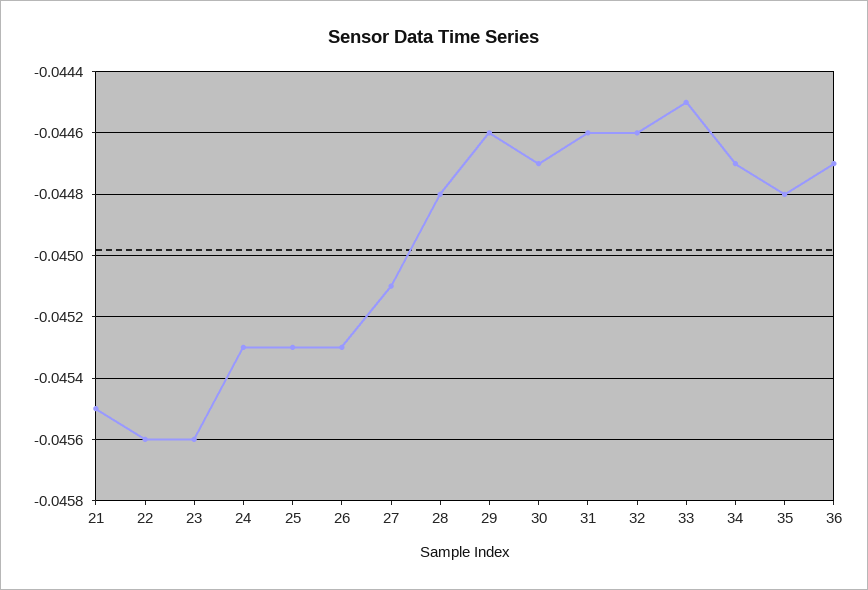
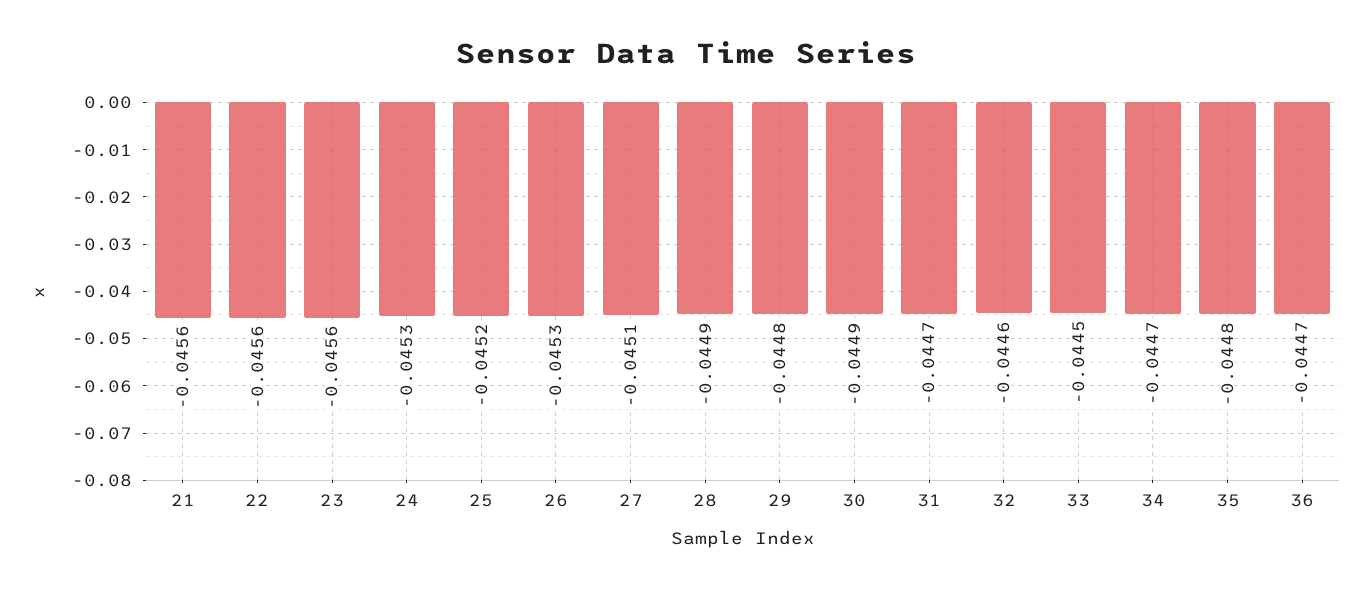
21: -0.0455 -> -0.0456
25: -0.0453 -> -0.0452
28: -0.0448 -> -0.0449
29: -0.0446 -> -0.0448
30: -0.0447 -> -0.0449
31: -0.0446 -> -0.0447

